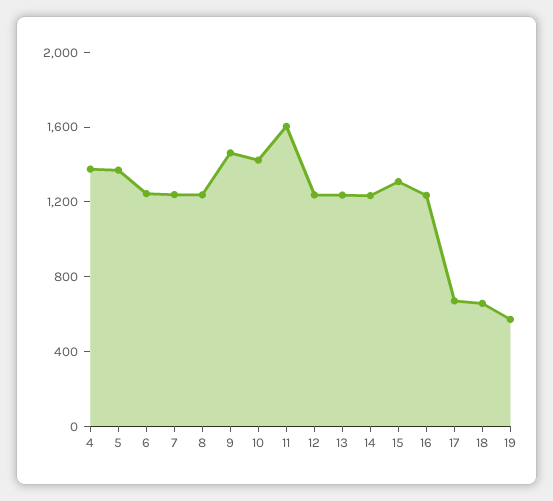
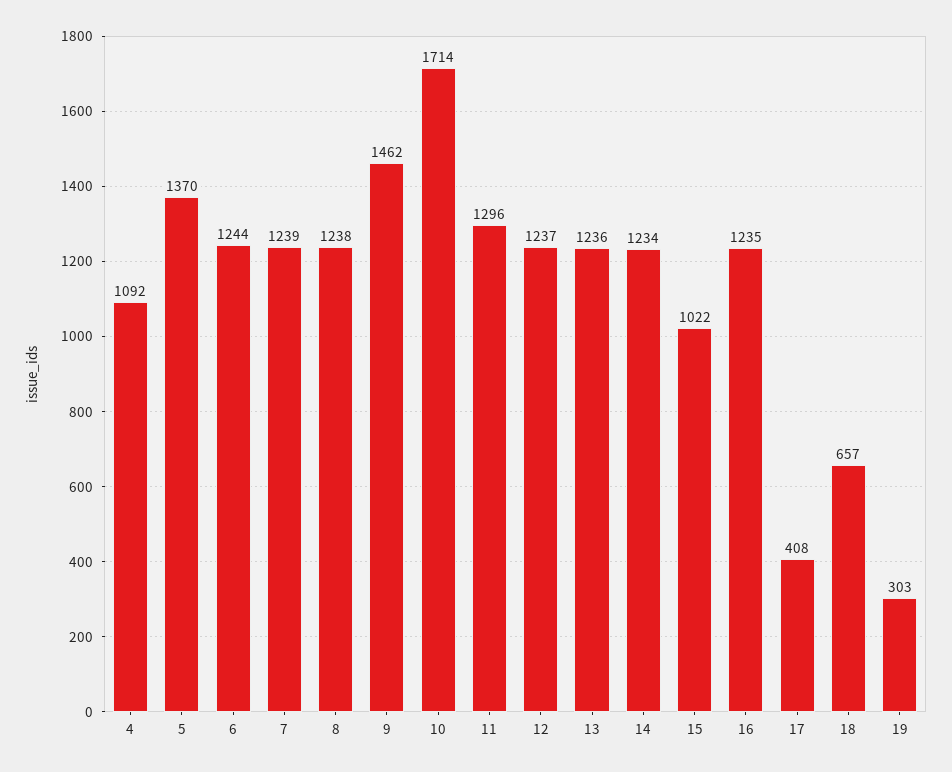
4: 1400 -> 1092
10: 1400 -> 1714
11: 1600 -> 1296
15: 1300 -> 1022
17: 700 -> 408
19: 600 -> 303

